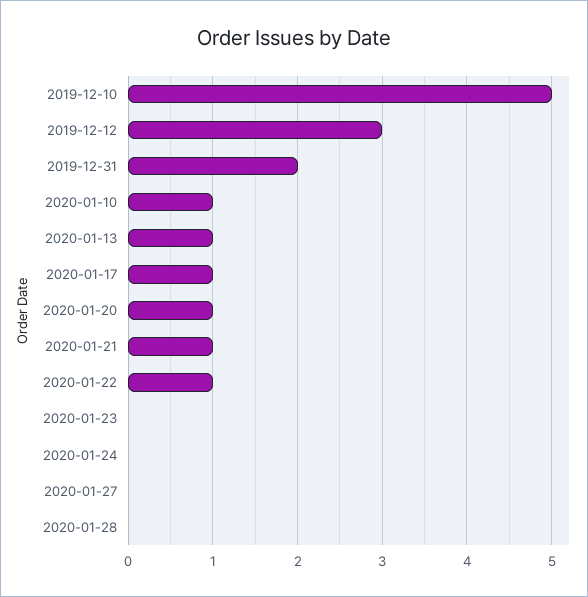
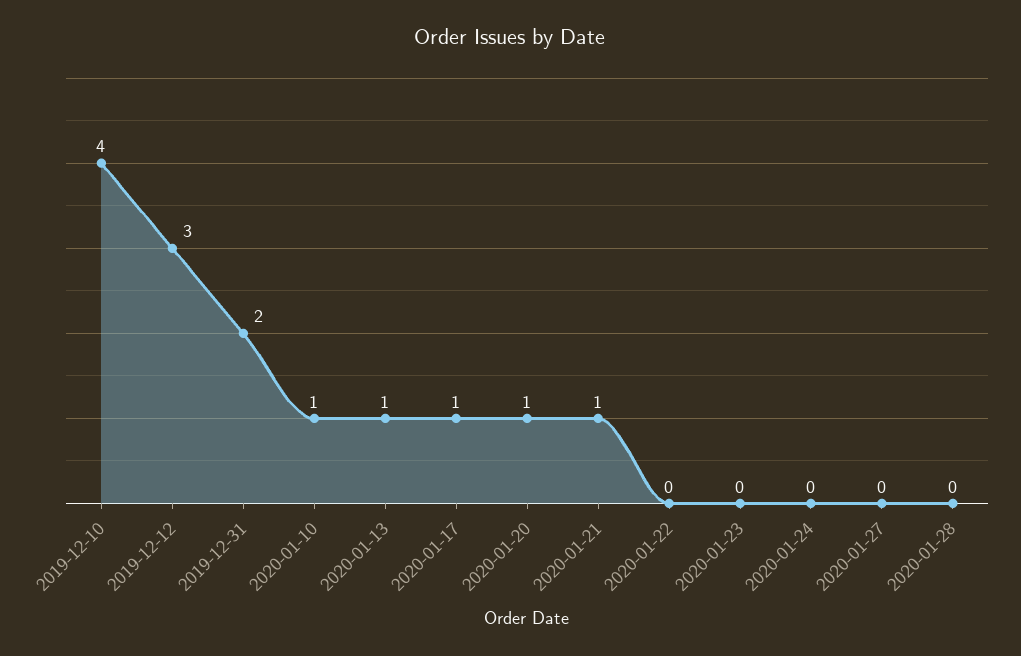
2019-12-10: 5 -> 4
2020-01-22: 1 -> 0

